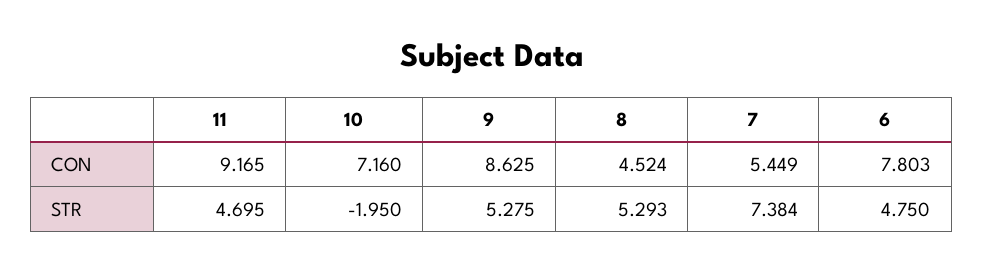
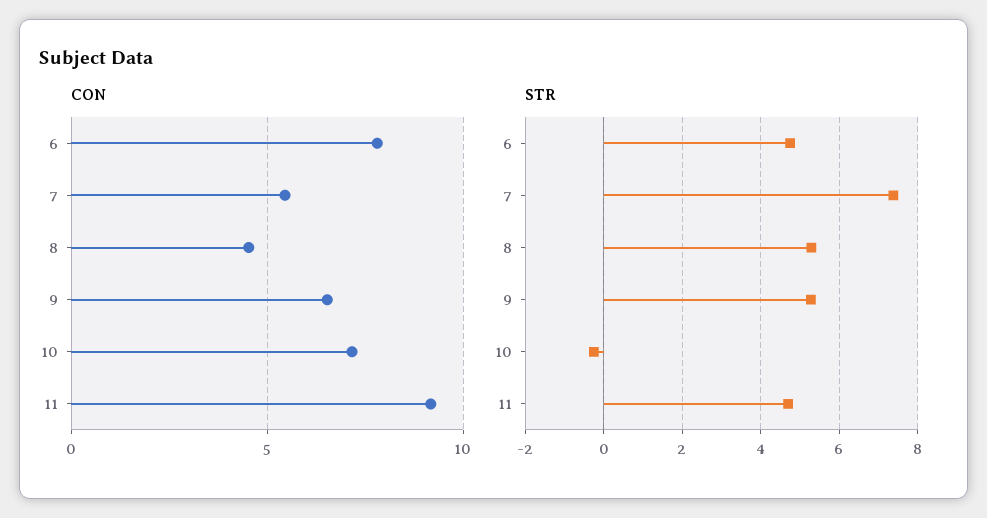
CON, 9: 8.625 -> 6.5
STR, 10: -1.95 -> -0.2

